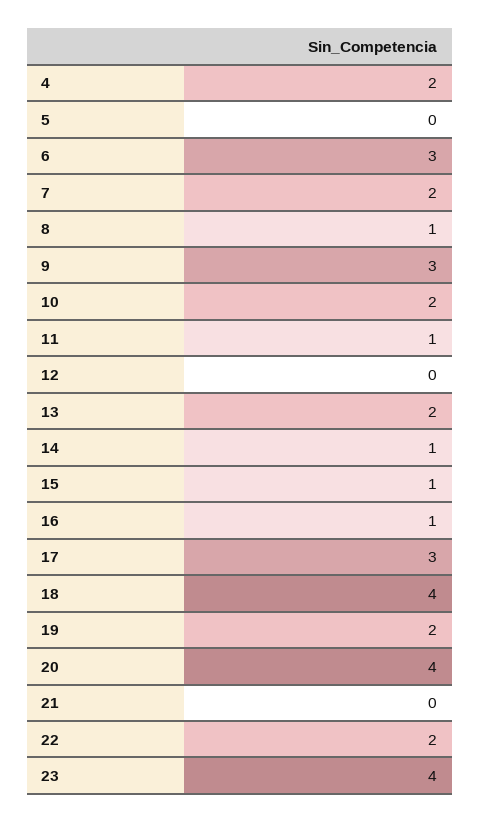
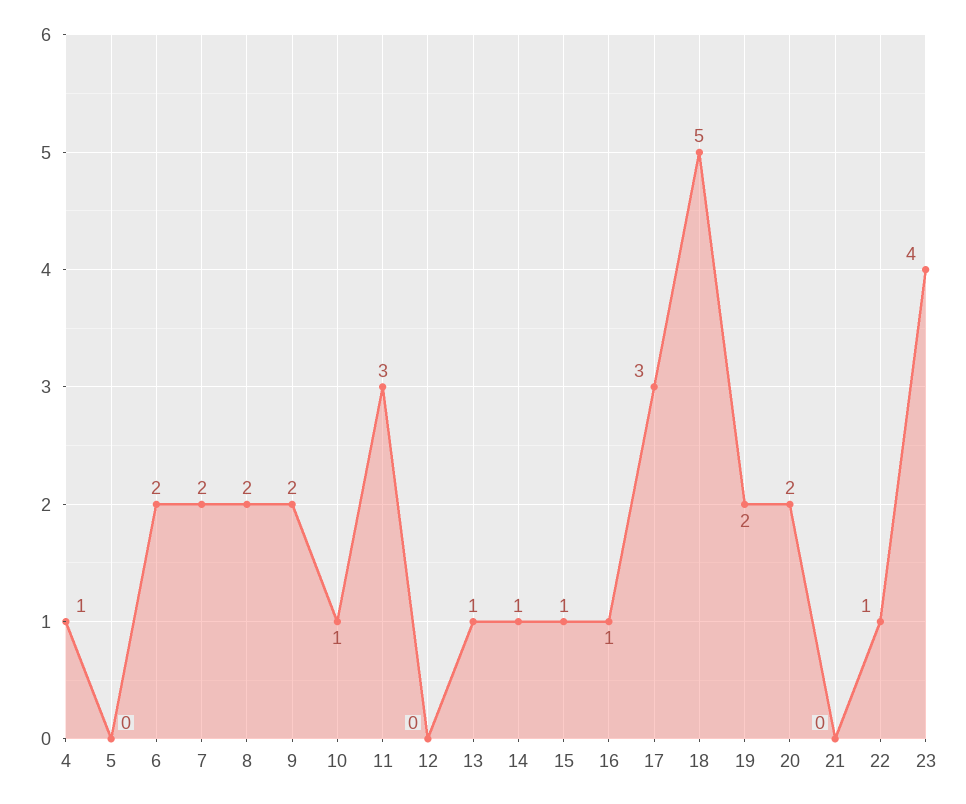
4: 2 -> 1
6: 3 -> 2
8: 1 -> 2
9: 3 -> 2
10: 2 -> 1
11: 1 -> 3
13: 2 -> 1
18: 4 -> 5
20: 4 -> 2
22: 2 -> 1

